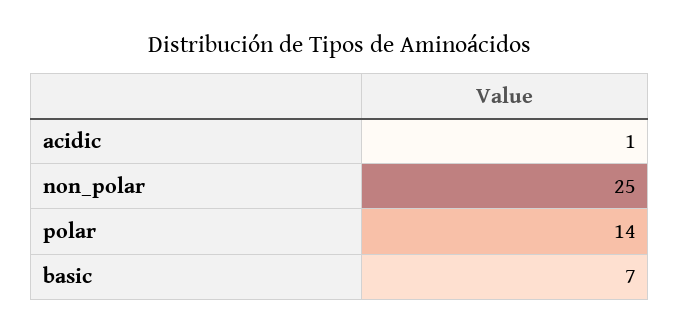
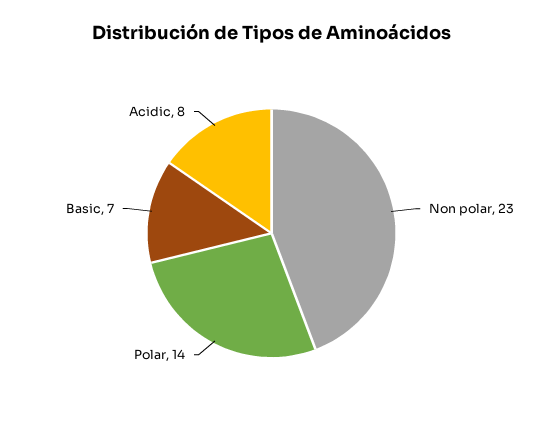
acidic: 1 -> 8
non_polar: 25 -> 23

